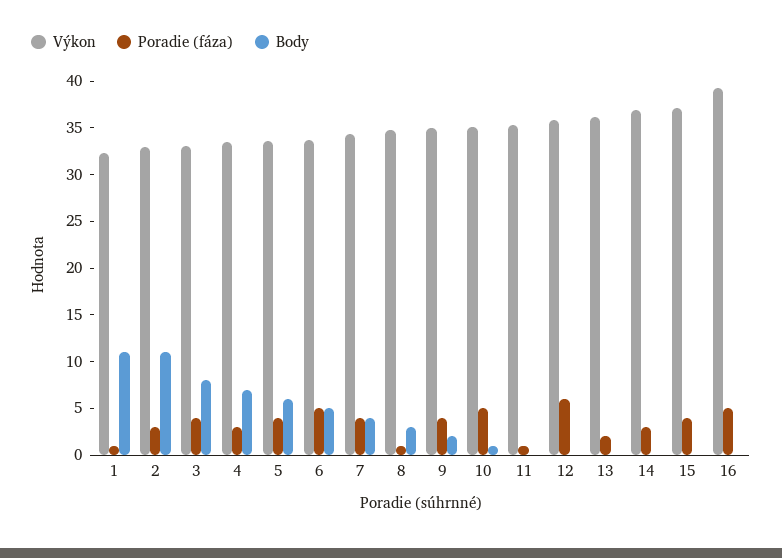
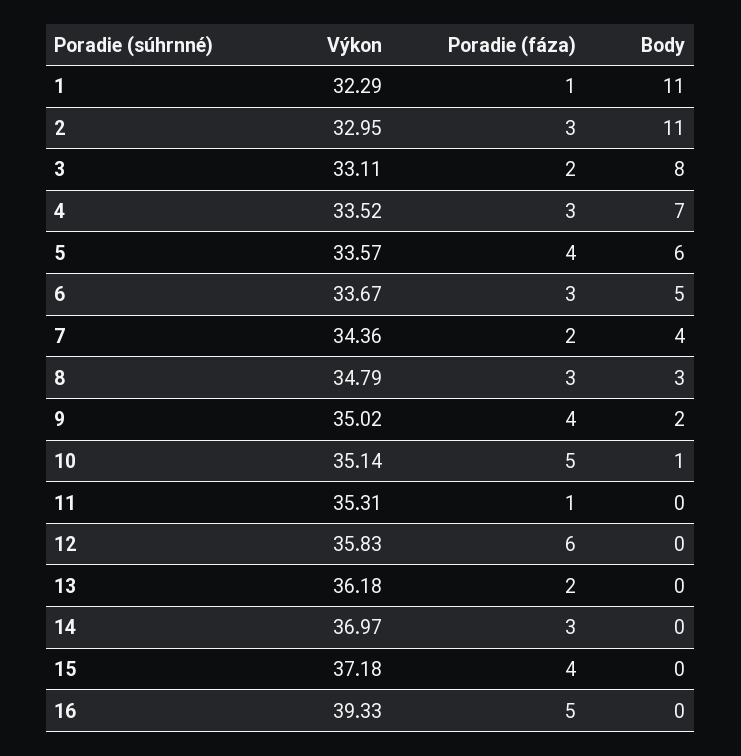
Poradie (fáza), 3: 4 -> 2
Poradie (fáza), 6: 5 -> 3
Poradie (fáza), 7: 4 -> 2
Poradie (fáza), 8: 1 -> 3

